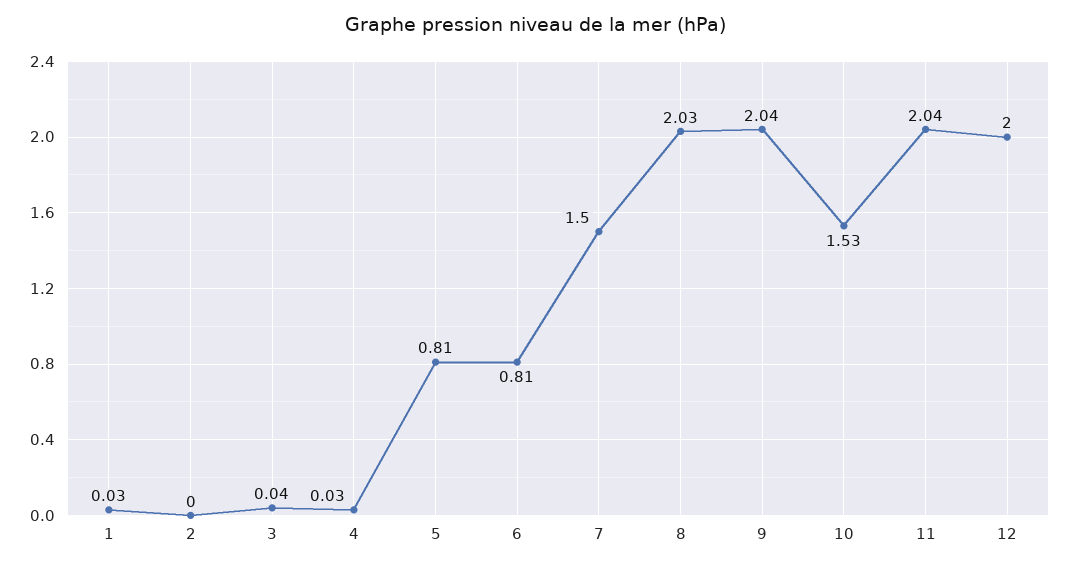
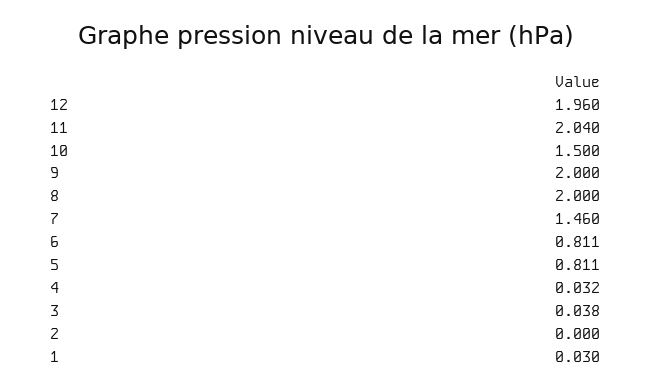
7: 1.5 -> 1.46
8: 2.03 -> 2
9: 2.04 -> 2
10: 1.53 -> 1.5
12: 2 -> 1.96

